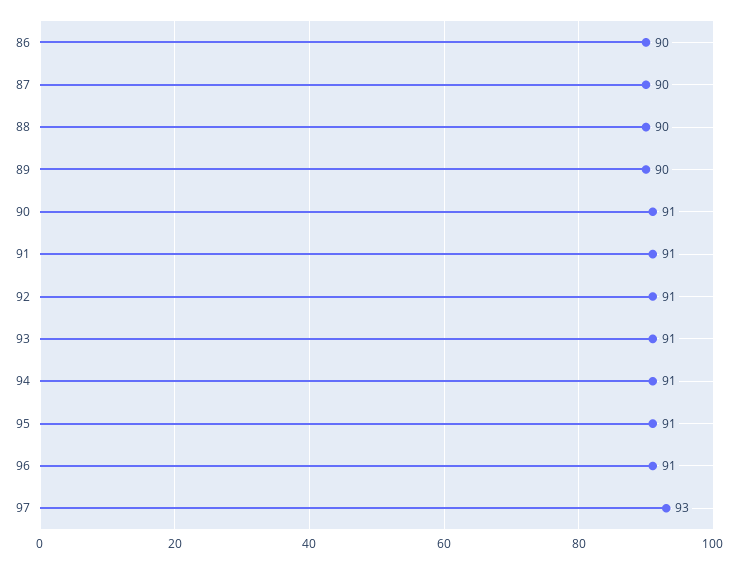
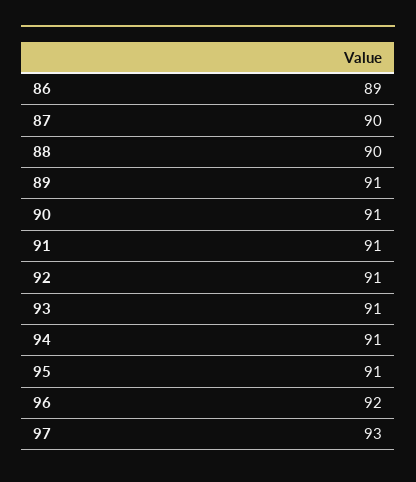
86: 90 -> 89
89: 90 -> 91
96: 91 -> 92

